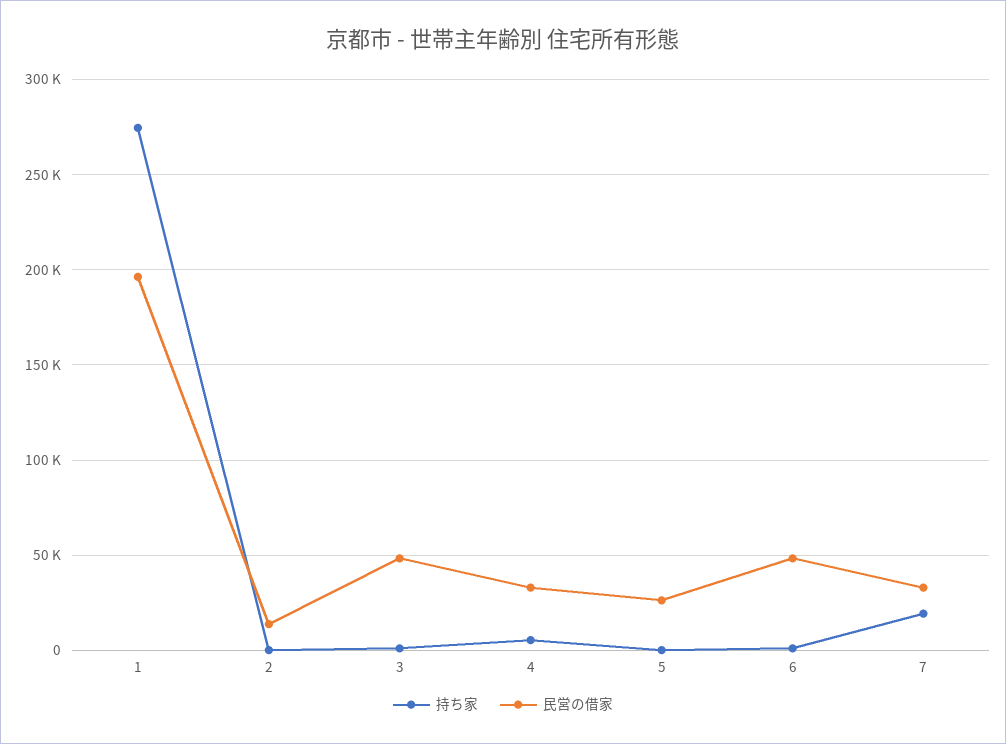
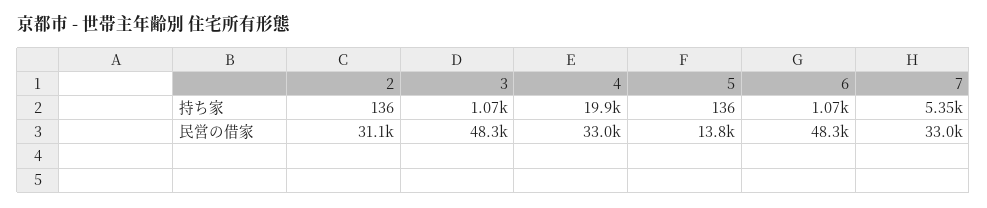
持ち家, 1: 275000 -> none
民営の借家, 1: 195000 -> none
民営の借家, 2: 15000 -> 31100
持ち家, 4: 5000 -> 19900
民営の借家, 5: 25000 -> 13800
持ち家, 7: 20000 -> 5350

